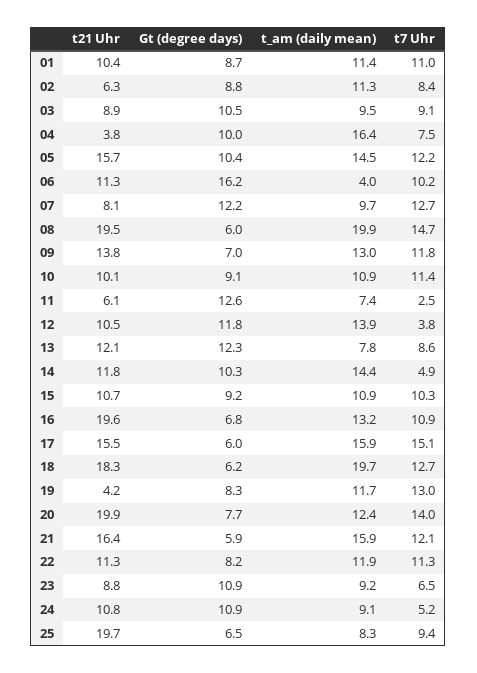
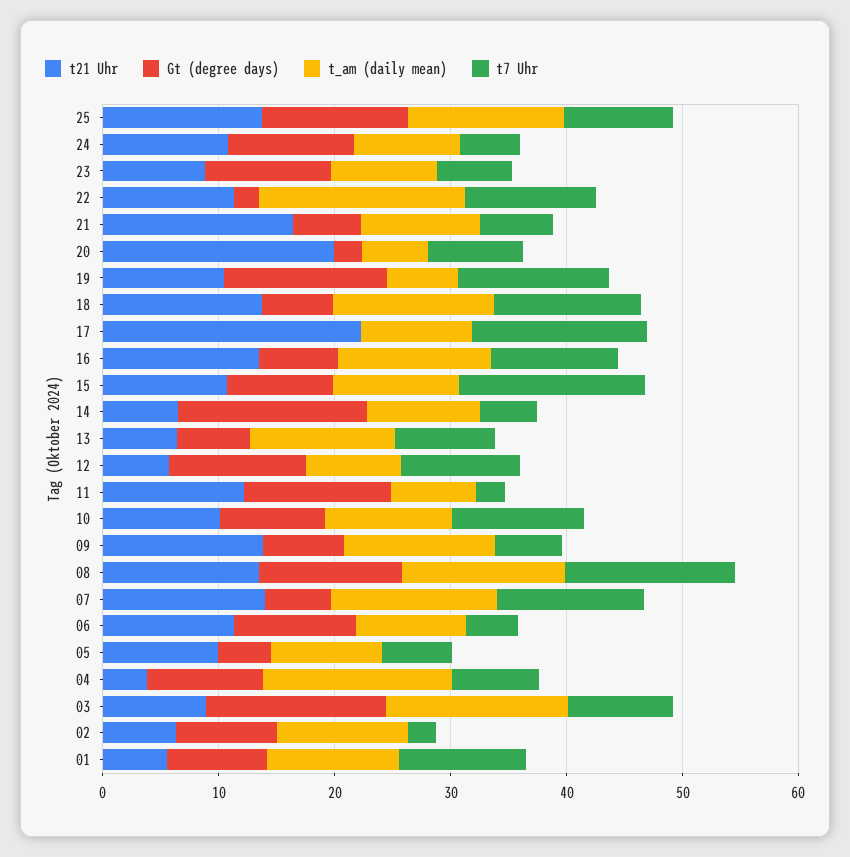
t21 Uhr, 01: 10.4 -> 6
t7 Uhr, 02: 8.4 -> 2
Gt (degree days), 03: 10.5 -> 16
t_am (daily mean), 03: 9.5 -> 16
t21 Uhr, 05: 15.7 -> 10
Gt (degree days), 05: 10.4 -> 4
t_am (daily mean), 05: 14.5 -> 10
t7 Uhr, 05: 12.2 -> 6
Gt (degree days), 06: 16.2 -> 10
t_am (daily mean), 06: 4 -> 10
t7 Uhr, 06: 10.2 -> 4
t21 Uhr, 07: 8.1 -> 14
Gt (degree days), 07: 12.2 -> 6
t_am (daily mean), 07: 9.7 -> 14
t21 Uhr, 08: 19.5 -> 14
Gt (degree days), 08: 6 -> 12
t_am (daily mean), 08: 19.9 -> 14
t7 Uhr, 09: 11.8 -> 6
t21 Uhr, 11: 6.1 -> 12
t21 Uhr, 12: 10.5 -> 6
t_am (daily mean), 12: 13.9 -> 8
t7 Uhr, 12: 3.8 -> 10
t21 Uhr, 13: 12.1 -> 6
Gt (degree days), 13: 12.3 -> 6
t_am (daily mean), 13: 7.8 -> 12
t21 Uhr, 14: 11.8 -> 6
Gt (degree days), 14: 10.3 -> 16
t_am (daily mean), 14: 14.4 -> 10
t7 Uhr, 15: 10.3 -> 16
t21 Uhr, 16: 19.6 -> 14
t21 Uhr, 17: 15.5 -> 22
Gt (degree days), 17: 6 -> 0
t_am (daily mean), 17: 15.9 -> 10
t21 Uhr, 18: 18.3 -> 14
t_am (daily mean), 18: 19.7 -> 14
t21 Uhr, 19: 4.2 -> 10
Gt (degree days), 19: 8.3 -> 14
t_am (daily mean), 19: 11.7 -> 6
Gt (degree days), 20: 7.7 -> 2
t_am (daily mean), 20: 12.4 -> 6
t7 Uhr, 20: 14 -> 8
t_am (daily mean), 21: 15.9 -> 10
t7 Uhr, 21: 12.1 -> 6
Gt (degree days), 22: 8.2 -> 2
t_am (daily mean), 22: 11.9 -> 18
t21 Uhr, 25: 19.7 -> 14
Gt (degree days), 25: 6.5 -> 12
t_am (daily mean), 25: 8.3 -> 14

